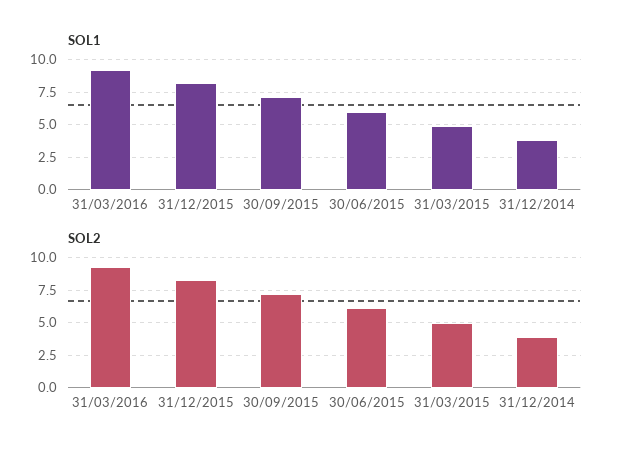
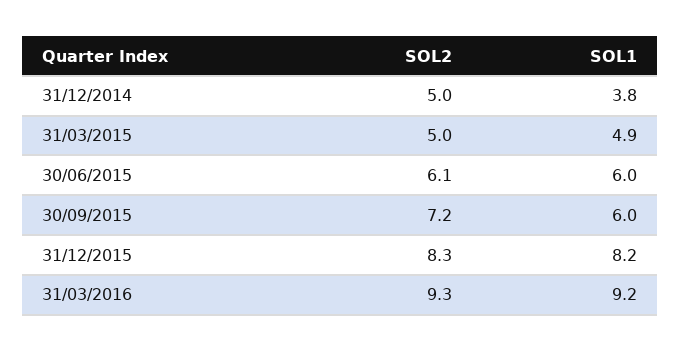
SOL1, 30/09/2015: 7 -> 6
SOL2, 31/12/2014: 4 -> 5

